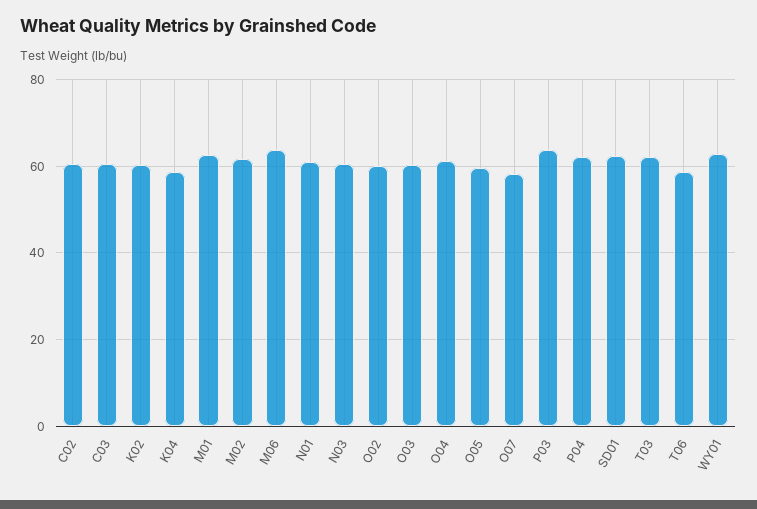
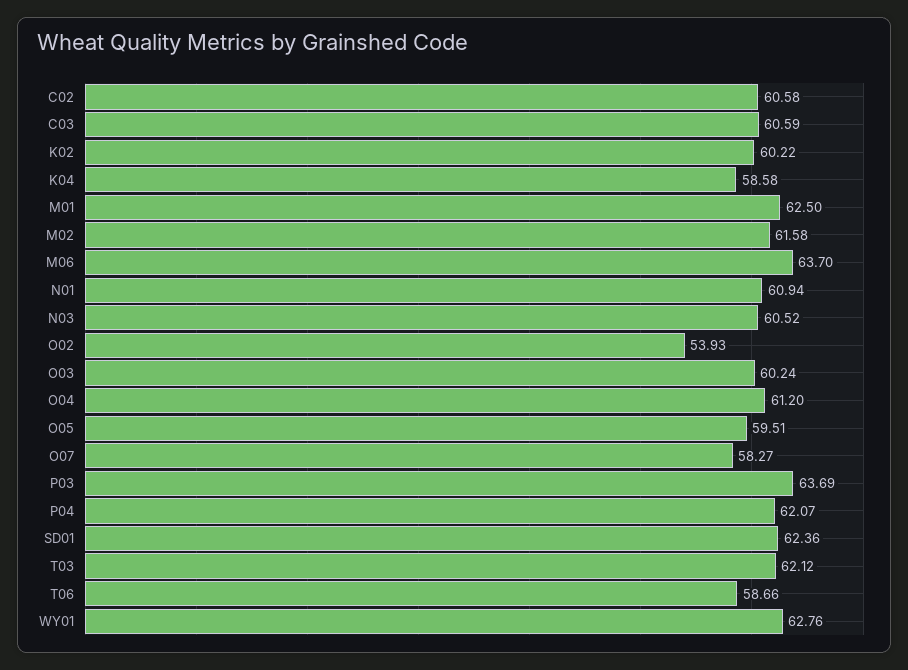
O02: 60 -> 53.93

